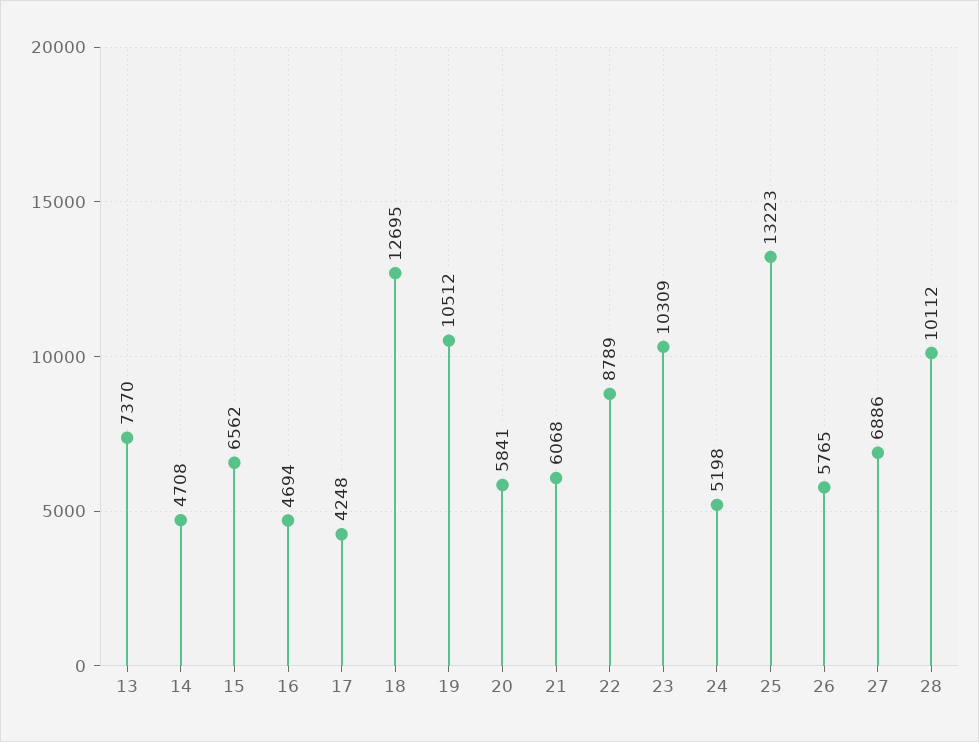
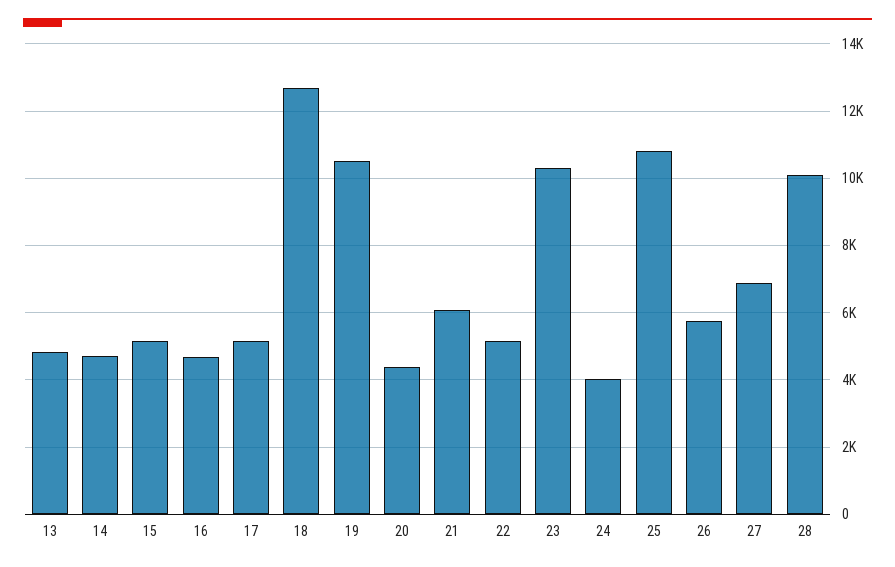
13: 7370 -> 4800
15: 6562 -> 5200
17: 4248 -> 5200
20: 5841 -> 4400
22: 8789 -> 5200
24: 5198 -> 4000
25: 13223 -> 10800

